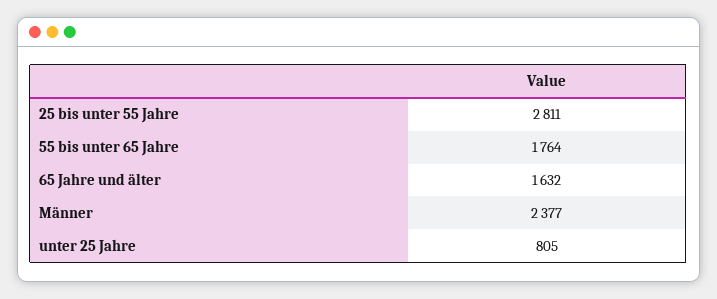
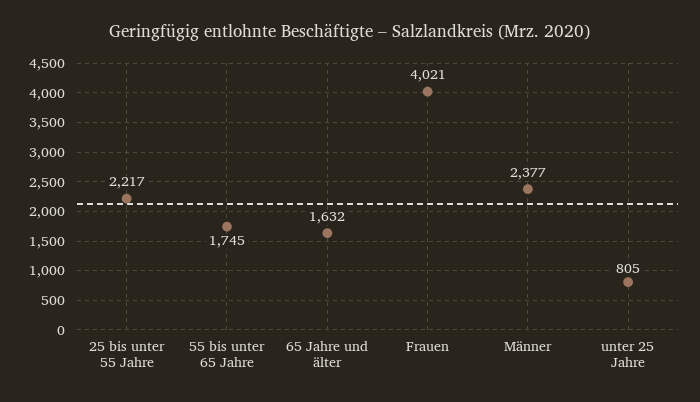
25 bis unter 55 Jahre: 2811 -> 2217
55 bis unter 65 Jahre: 1764 -> 1745
Frauen: none -> 4021

